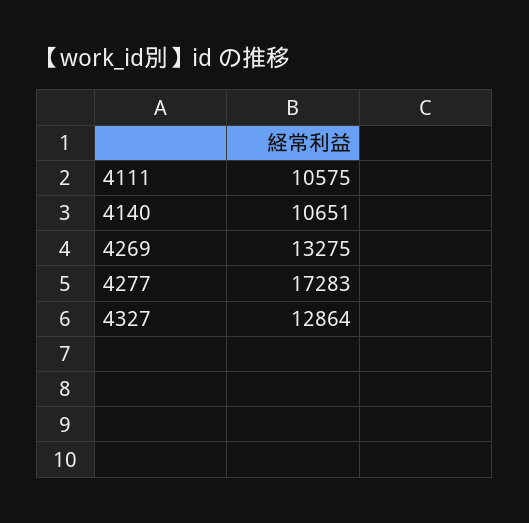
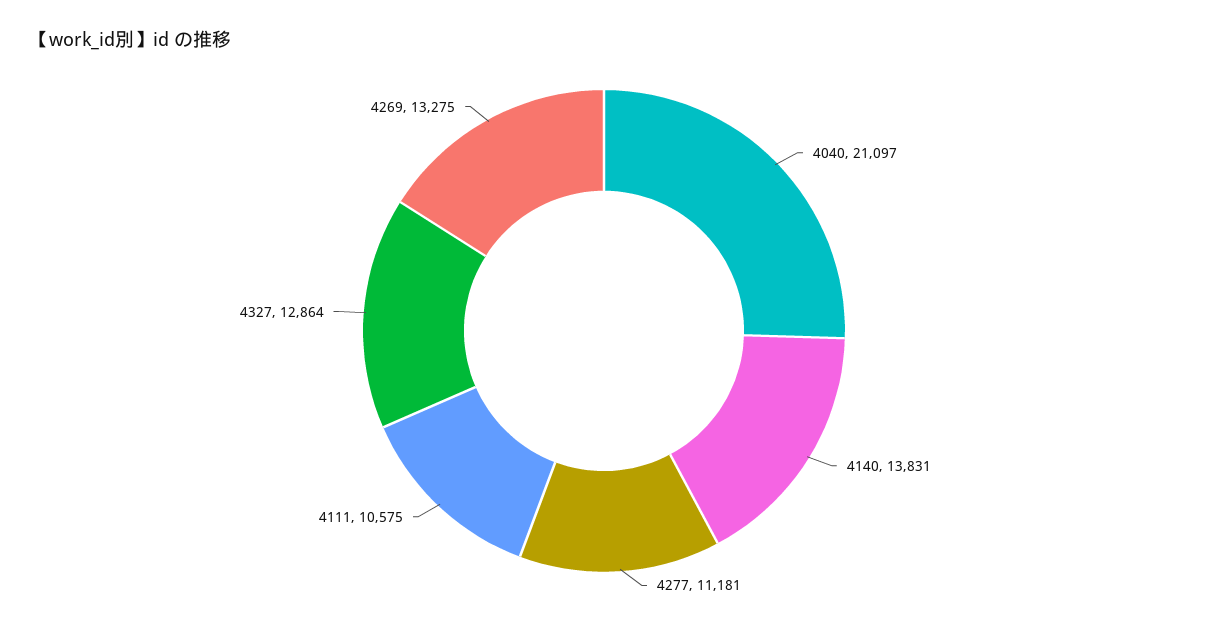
4140: 10651 -> 13831
4277: 17283 -> 11181
4040: none -> 21097

